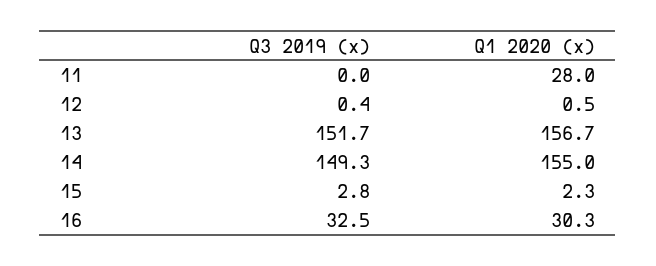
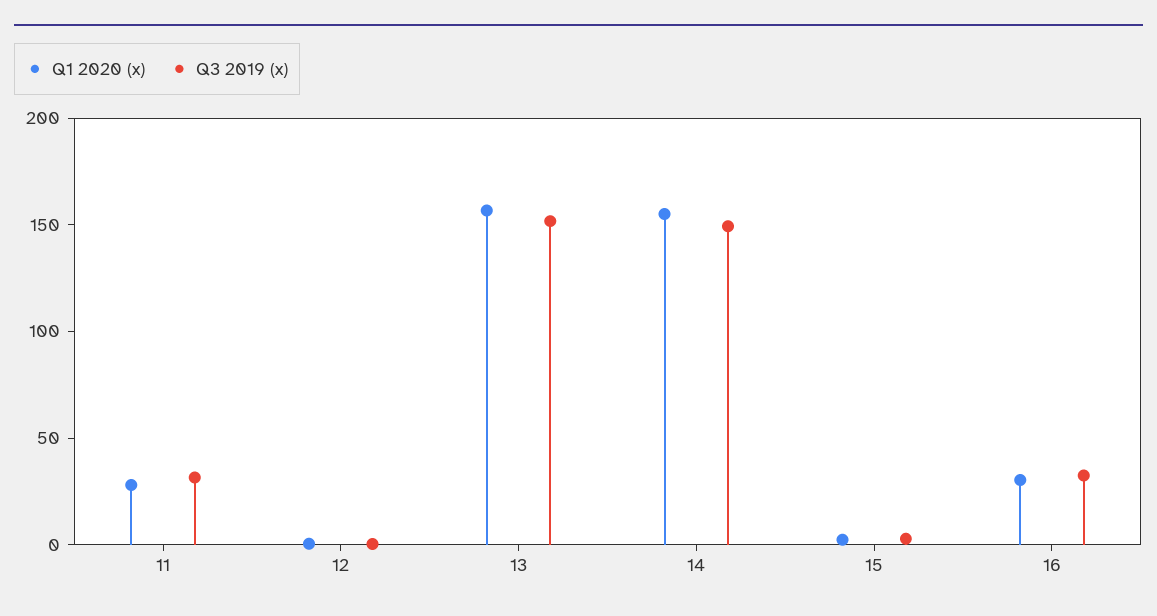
Q3 2019 (x), 11: 0 -> 30

